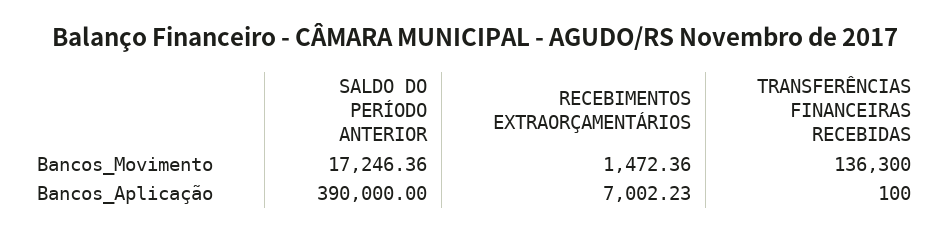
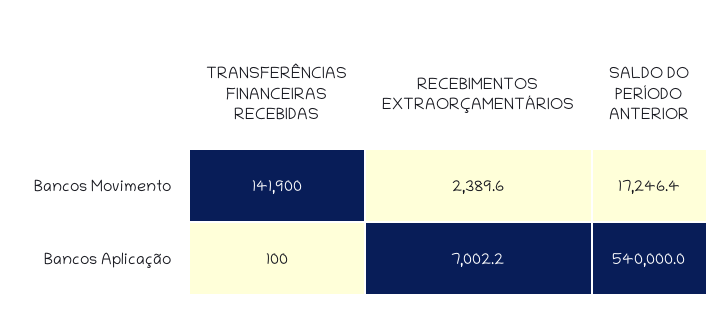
RECEBIMENTOS EXTRAORÇAMENTÁRIOS, Bancos_Movimento: 1472.36 -> 2389.6
TRANSFERÊNCIAS FINANCEIRAS RECEBIDAS, Bancos_Movimento: 136300 -> 141900
SALDO DO PERÍODO ANTERIOR, Bancos_Aplicação: 390000 -> 540000

